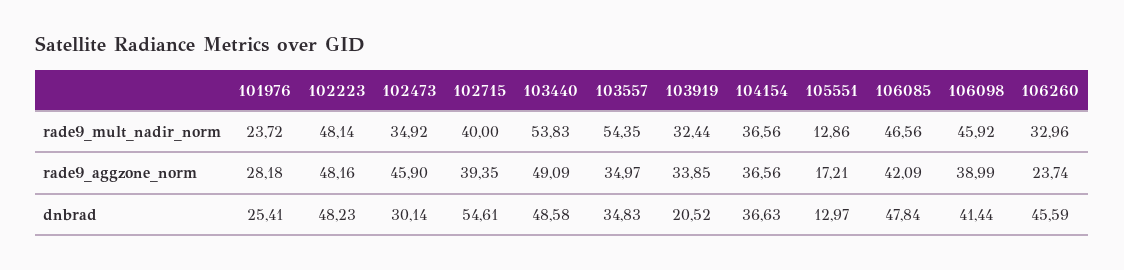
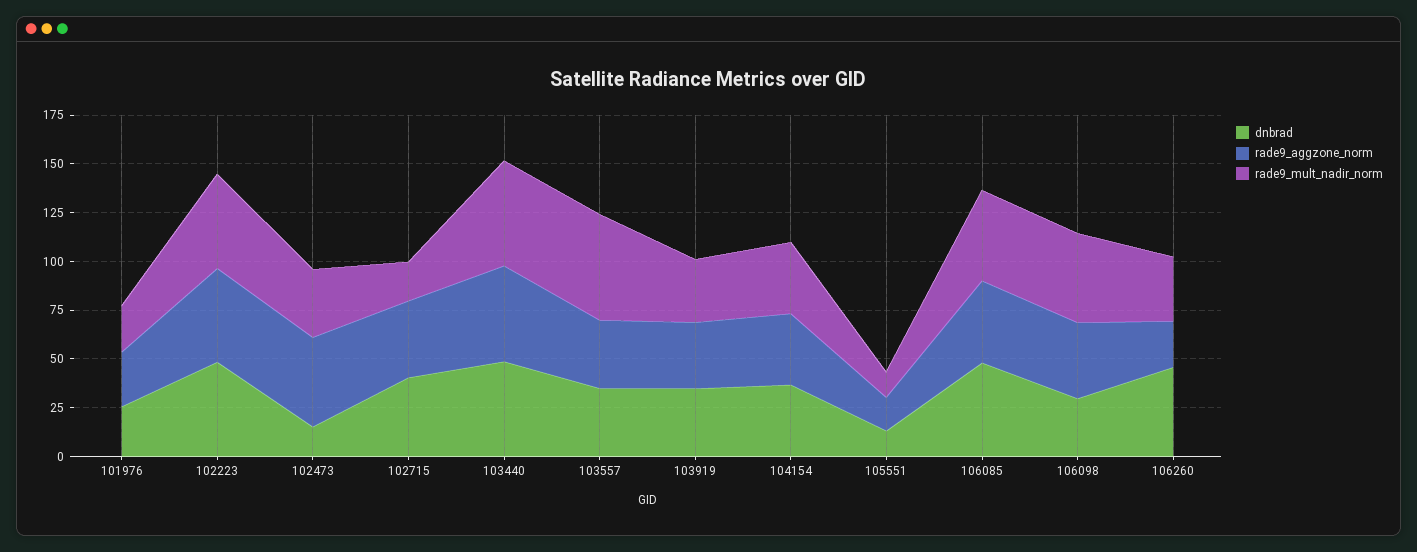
rade9_mult_nadir_norm, 102715: 40 -> 20
dnbrad, 102473: 30.14 -> 15
dnbrad, 102715: 54.61 -> 40
dnbrad, 103919: 20.52 -> 35
dnbrad, 106098: 41.44 -> 30

